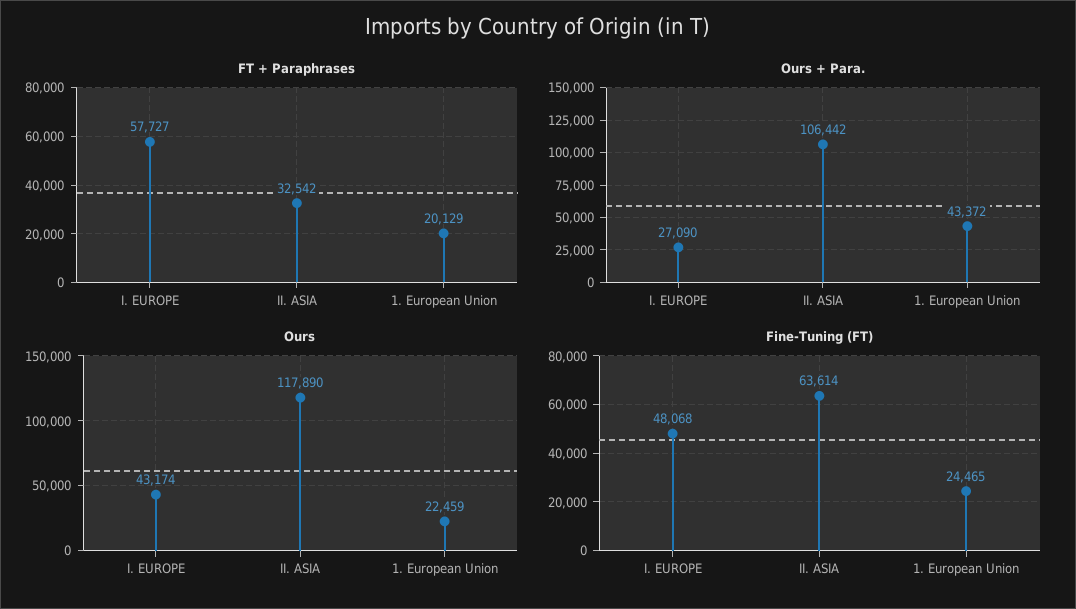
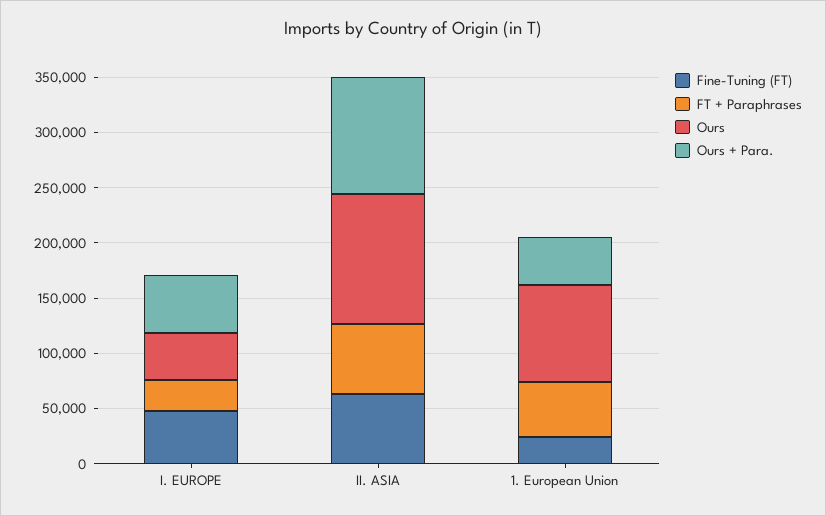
FT + Paraphrases, I. EUROPE: 57727 -> 30000
FT + Paraphrases, II. ASIA: 32542 -> 60000
FT + Paraphrases, 1. European Union: 20129 -> 50000
Ours + Para., I. EUROPE: 27090 -> 50000
Ours, 1. European Union: 22459 -> 90000

